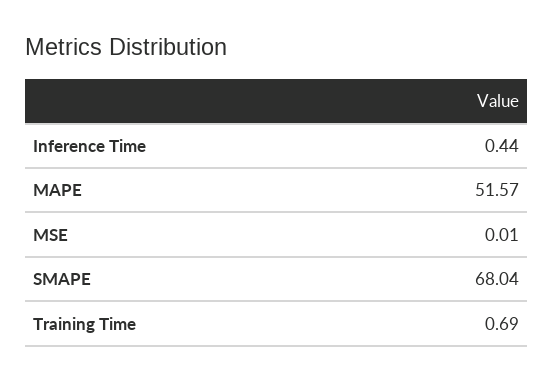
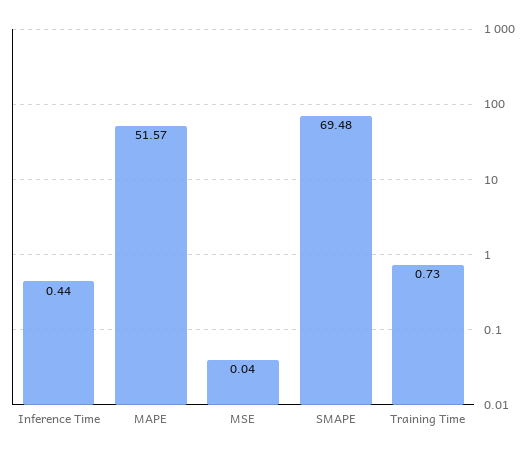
MSE: 0.01 -> 0.04
SMAPE: 68.04 -> 69.48
Training Time: 0.69 -> 0.73

